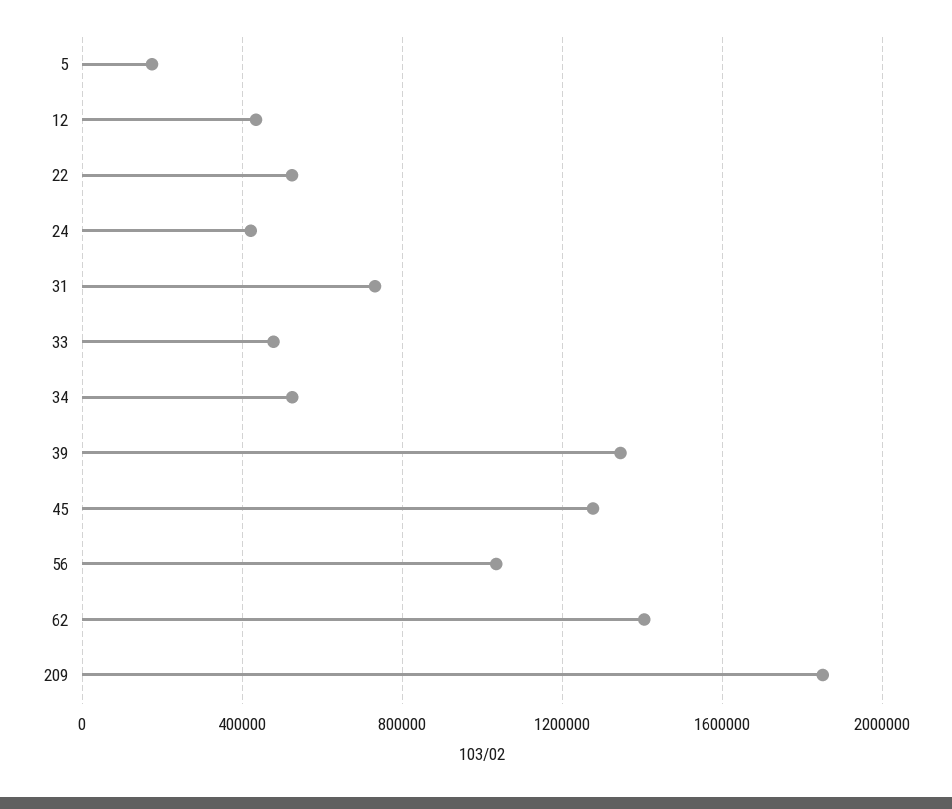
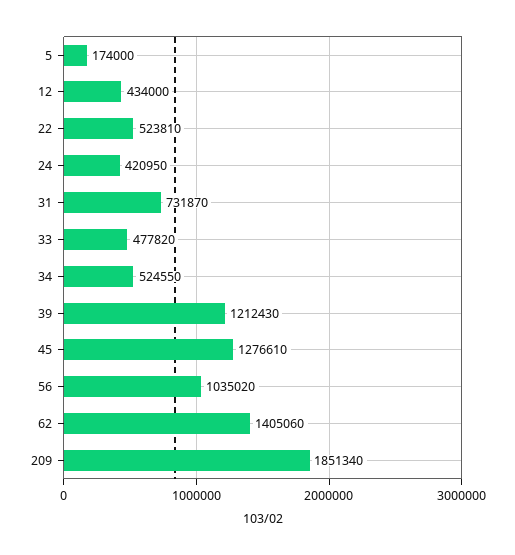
39: 1350000 -> 1212430

